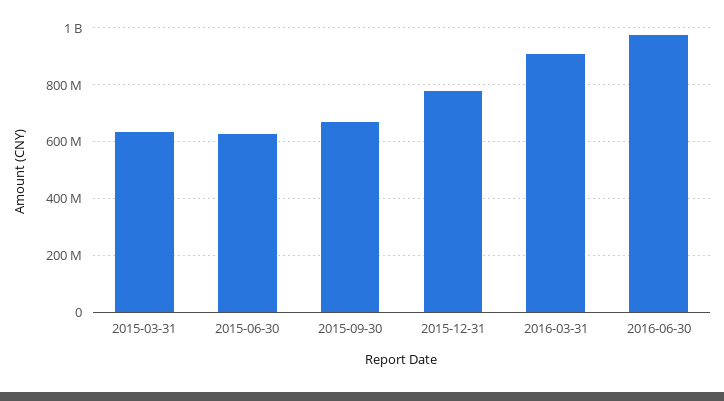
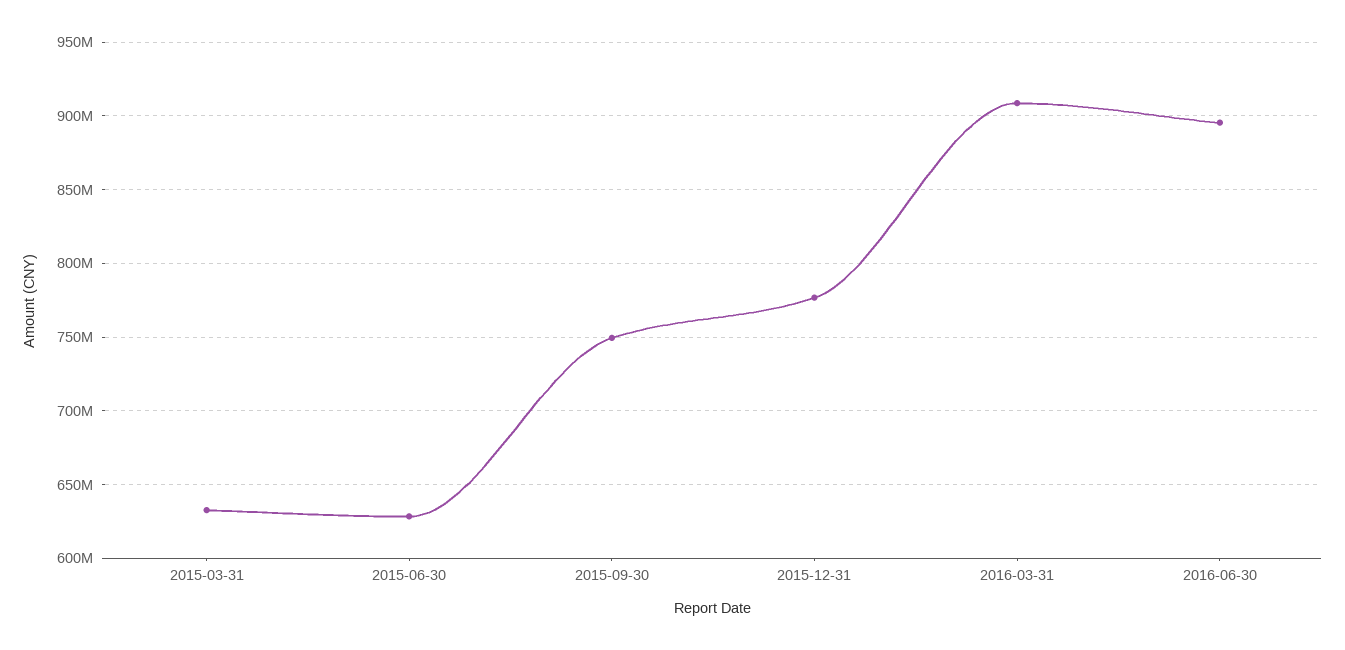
2015-09-30: 675000000 -> 750000000
2016-06-30: 975000000 -> 895000000

